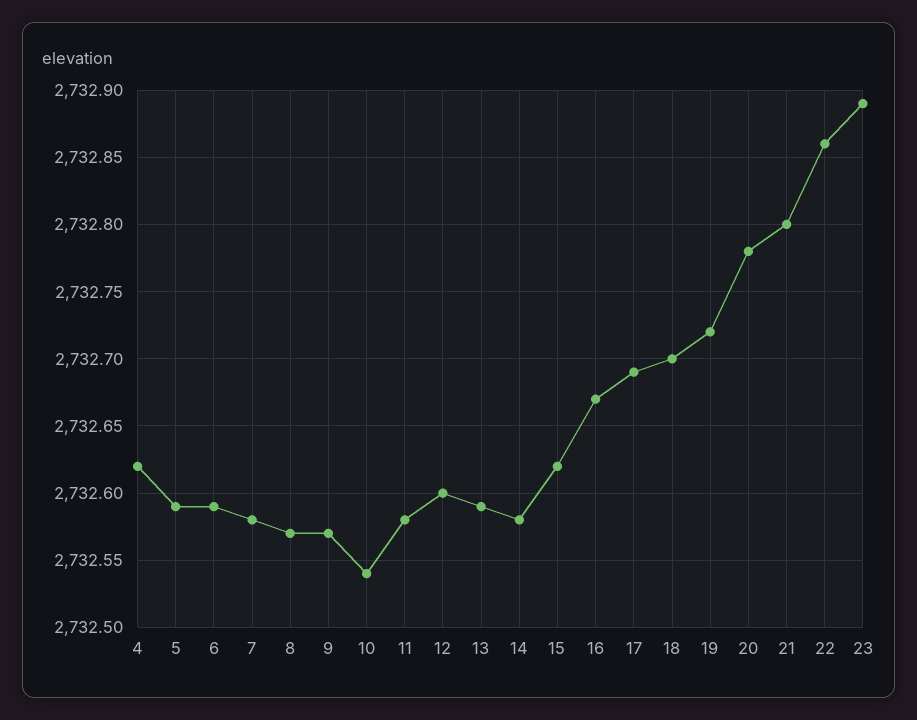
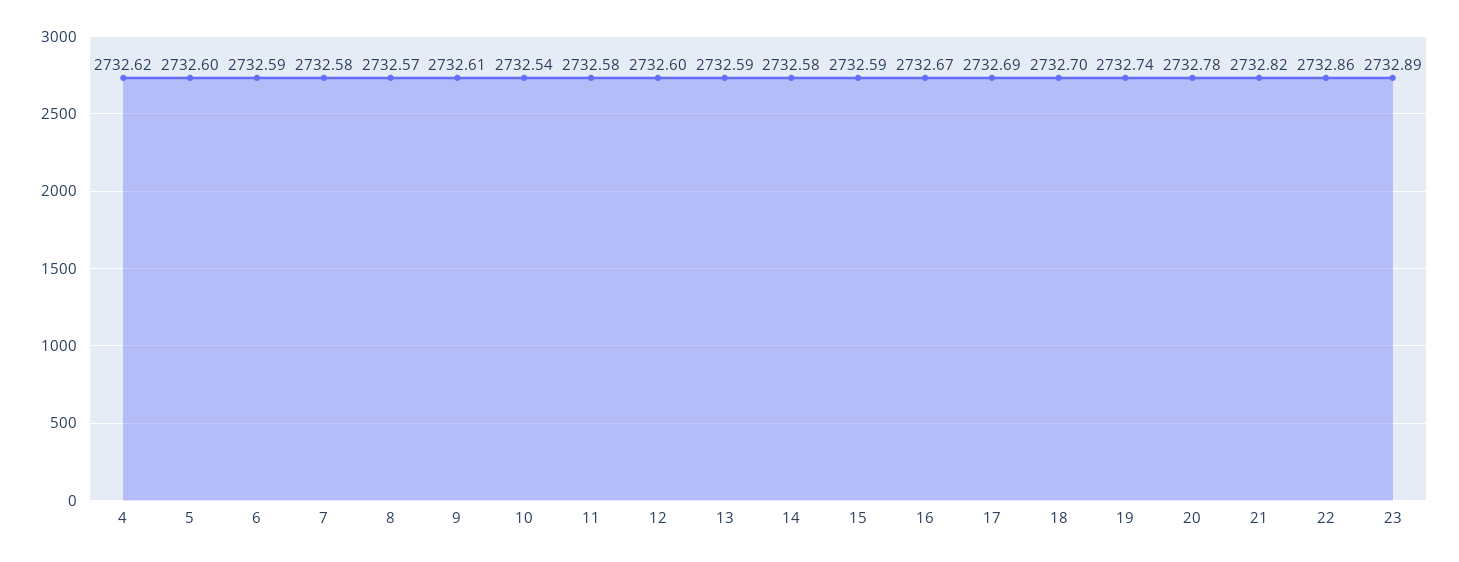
5: 2732.59 -> 2732.6
9: 2732.57 -> 2732.61
15: 2732.62 -> 2732.59
19: 2732.72 -> 2732.74
21: 2732.8 -> 2732.82

